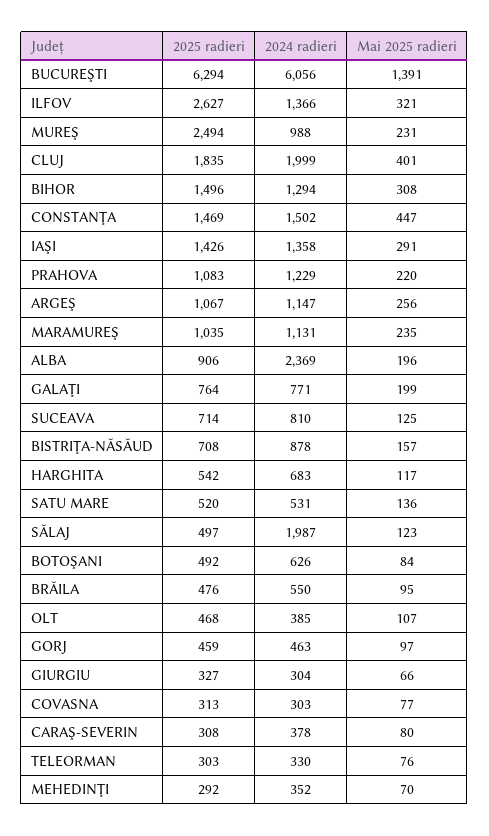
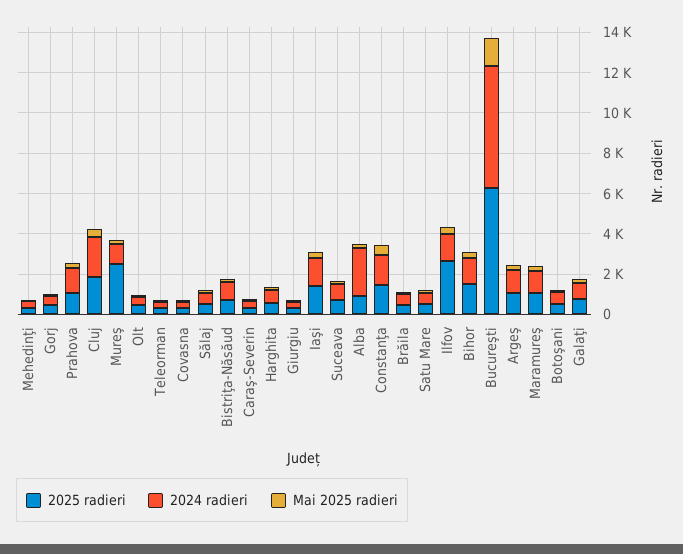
2024 radieri, SĂLAJ: 1987 -> 500

